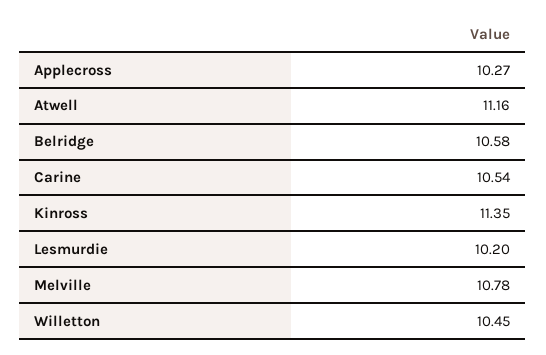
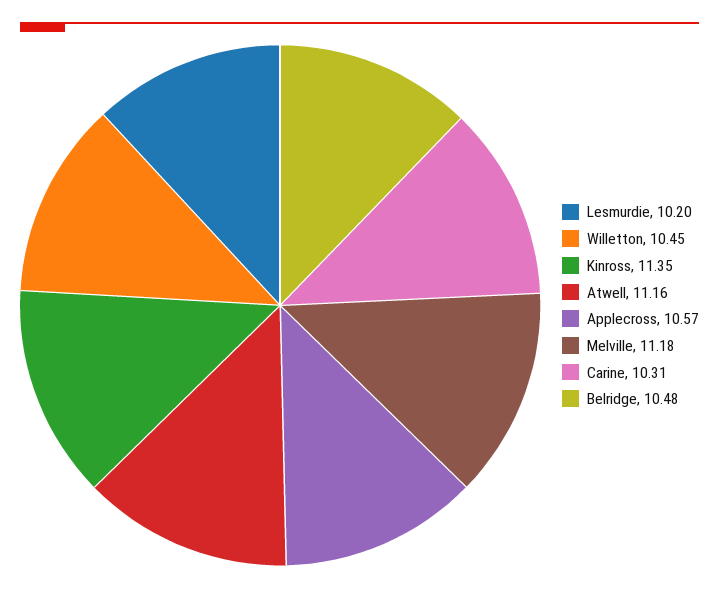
Applecross: 10.27 -> 10.57
Belridge: 10.58 -> 10.48
Carine: 10.54 -> 10.31
Melville: 10.78 -> 11.18

